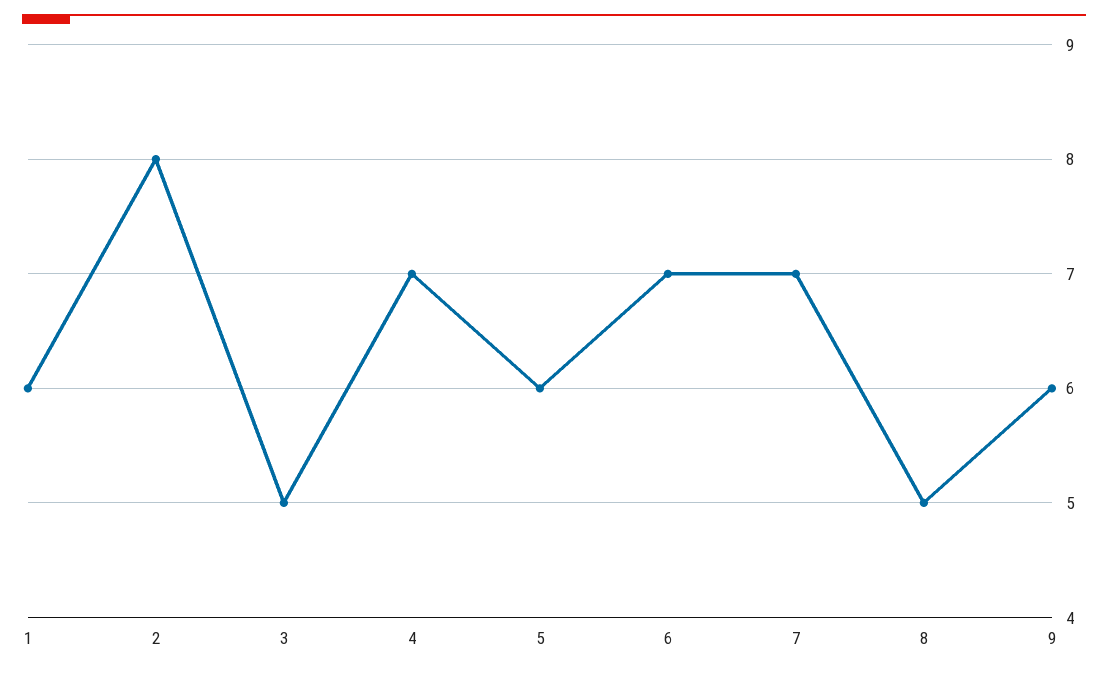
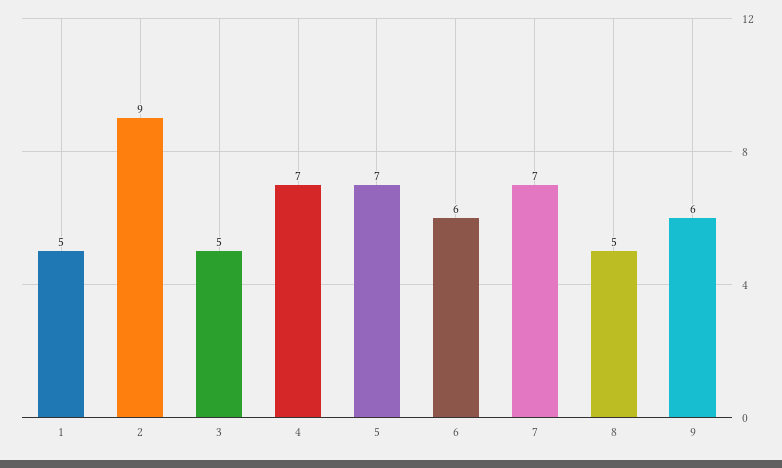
1: 6 -> 5
2: 8 -> 9
5: 6 -> 7
6: 7 -> 6

